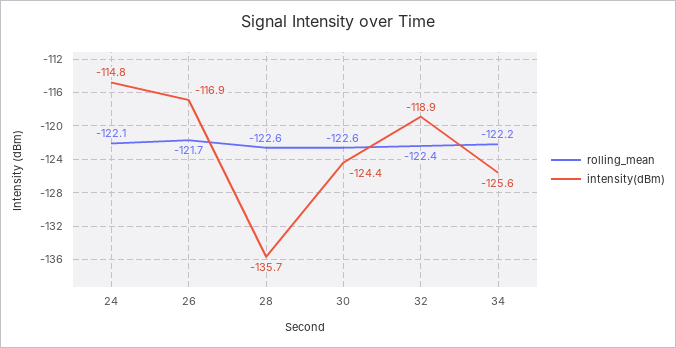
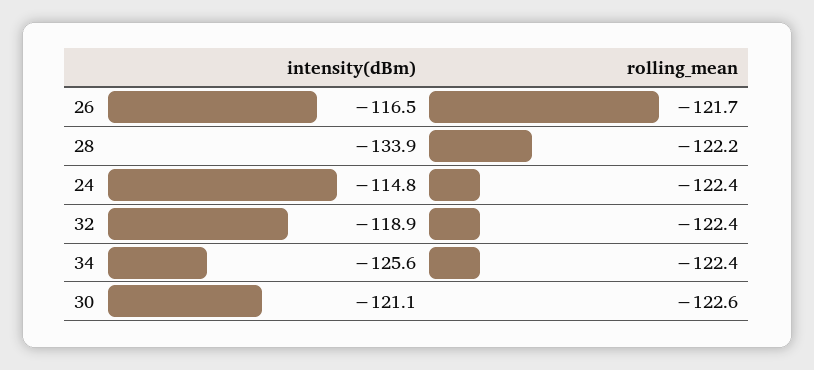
rolling_mean, 24: -122.1 -> -122.4
intensity(dBm), 26: -116.9 -> -116.5
rolling_mean, 28: -122.6 -> -122.2
intensity(dBm), 28: -135.7 -> -133.9
intensity(dBm), 30: -124.4 -> -121.1
rolling_mean, 34: -122.2 -> -122.4

